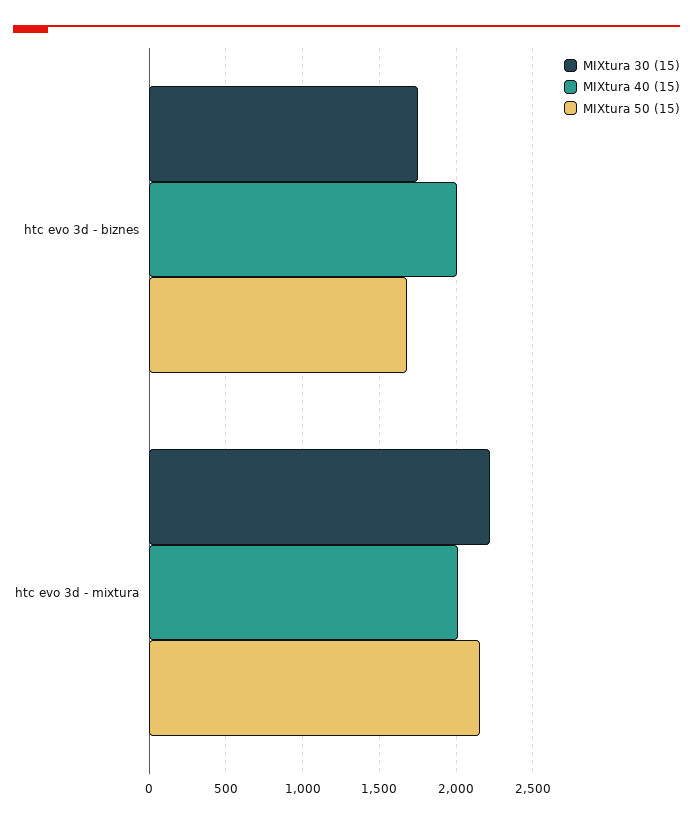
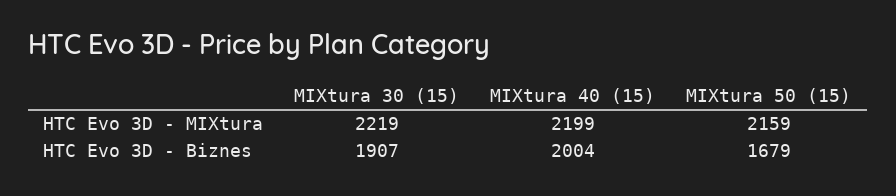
MIXtura 30 (15), htc evo 3d - biznes: 1750 -> 1907
MIXtura 40 (15), htc evo 3d - mixtura: 2000 -> 2199

